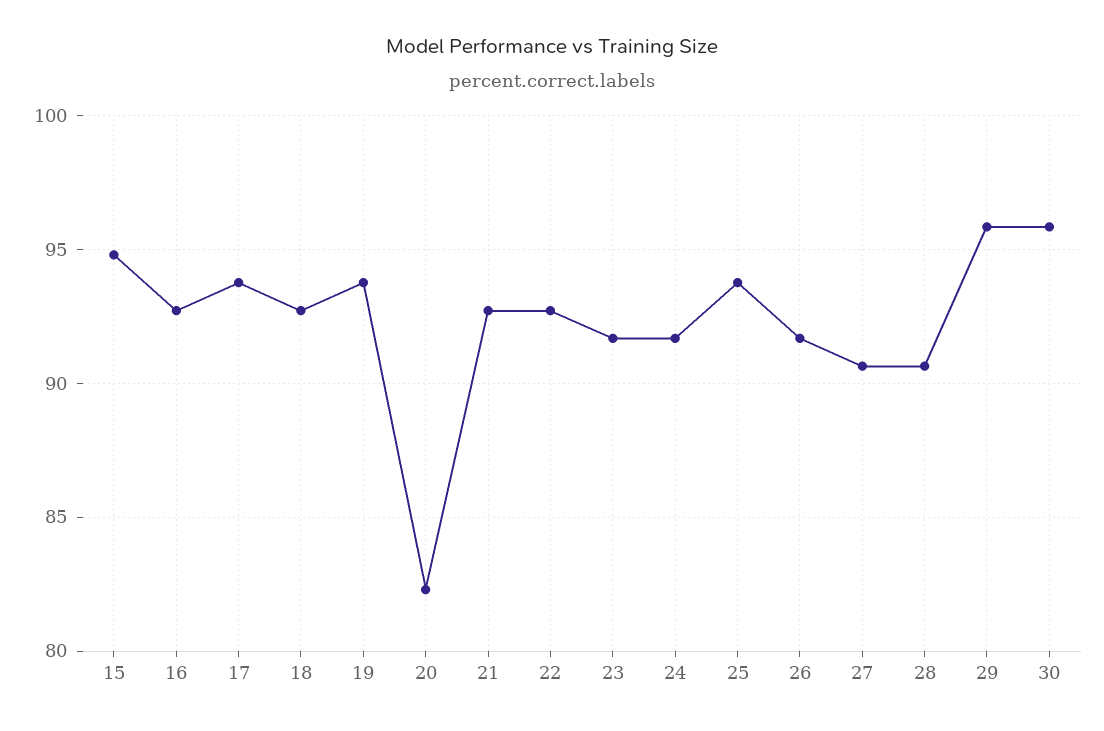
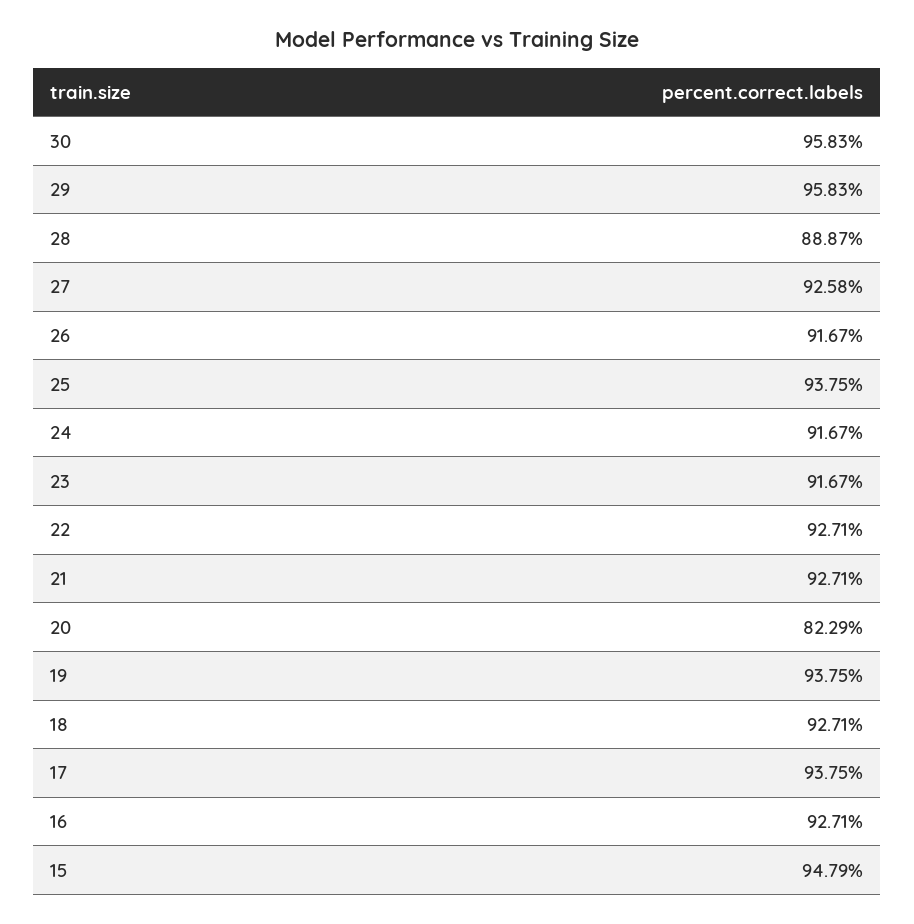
27: 90.5 -> 92.58
28: 90.5 -> 88.87

